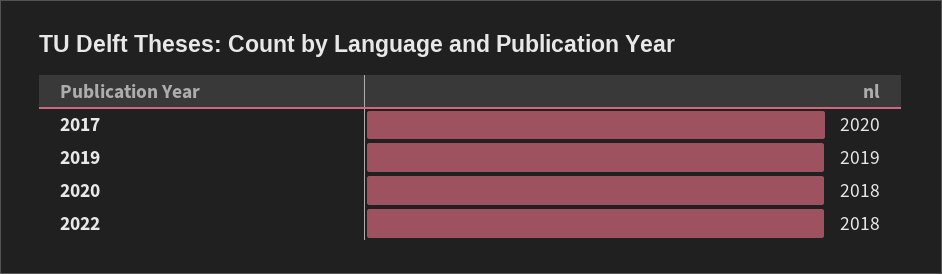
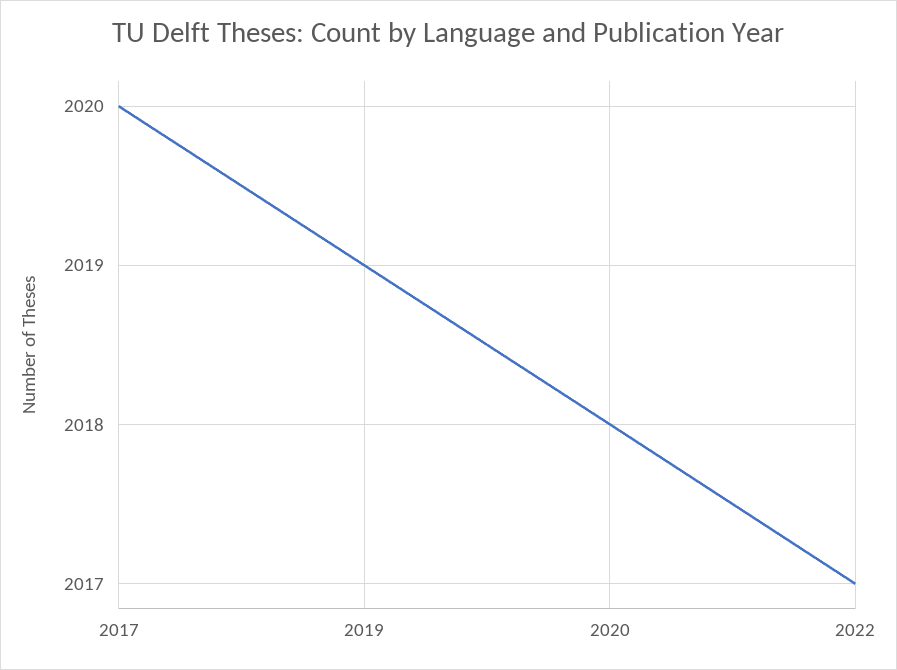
2022: 2018 -> 2017

